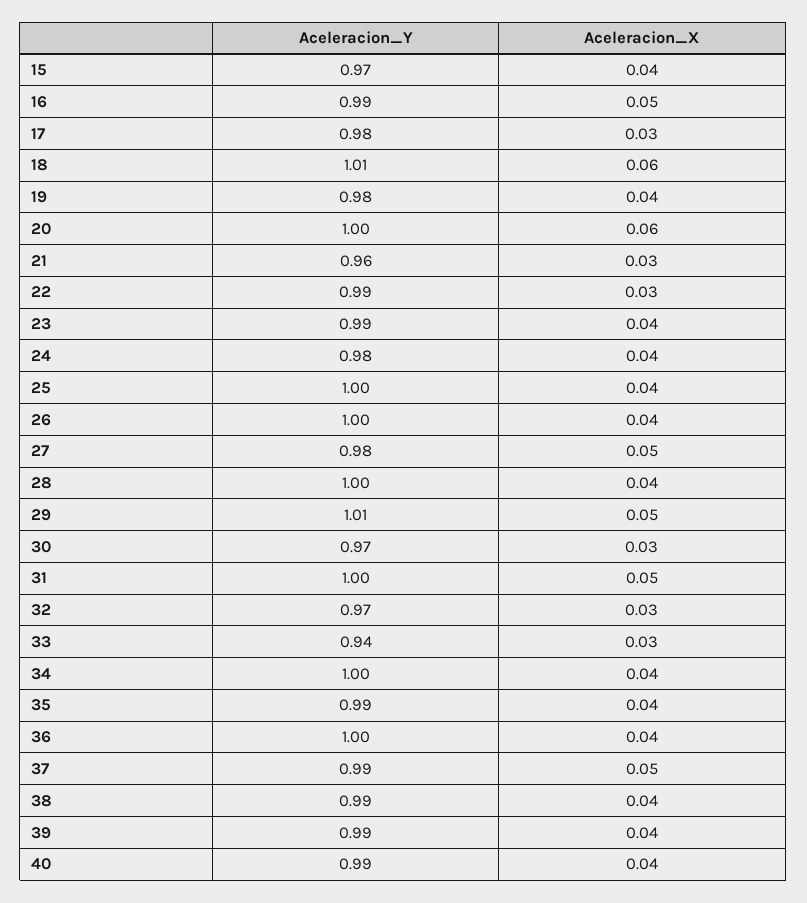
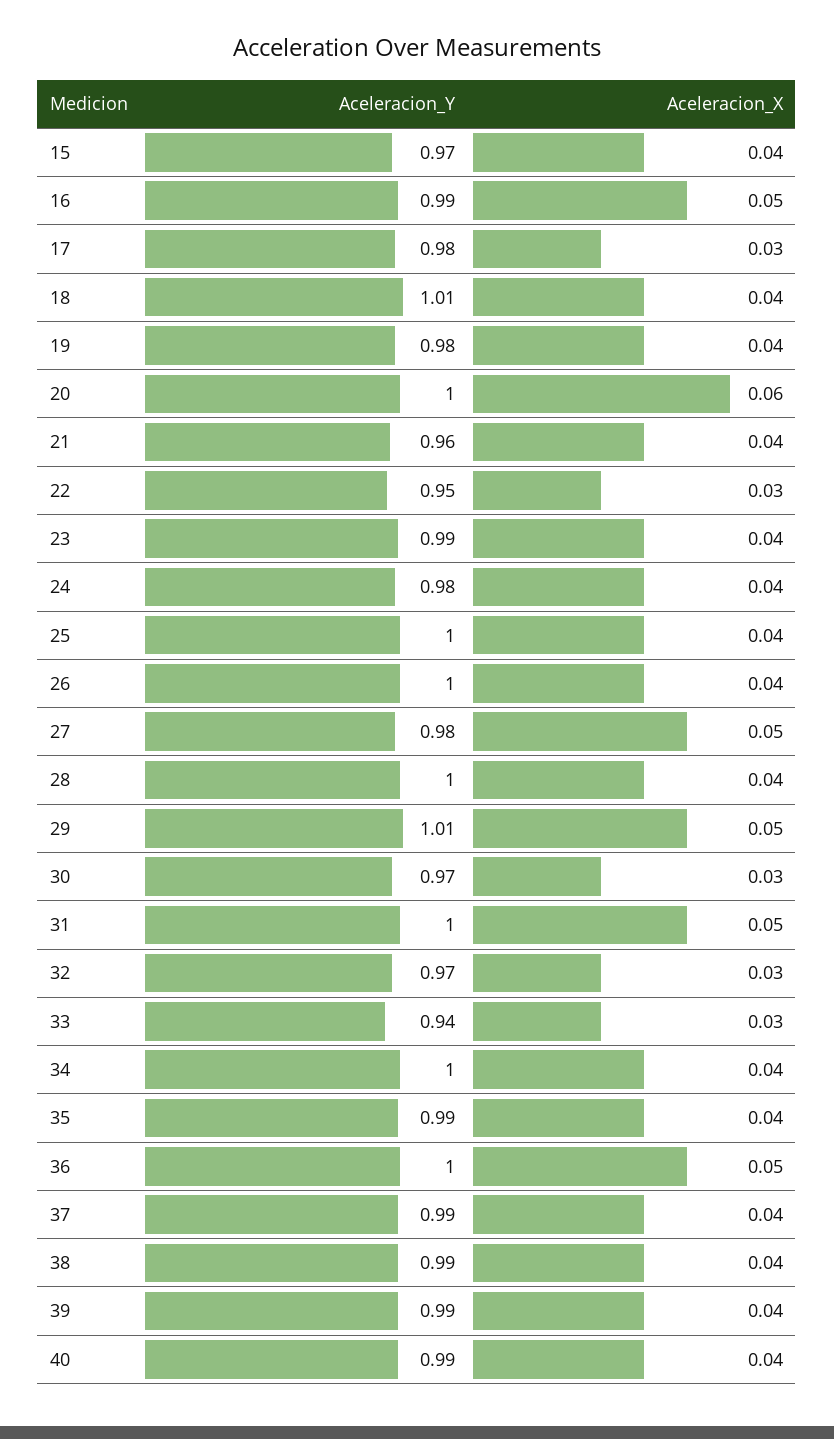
Aceleracion_X, 18: 0.06 -> 0.04
Aceleracion_X, 21: 0.03 -> 0.04
Aceleracion_Y, 22: 0.99 -> 0.95
Aceleracion_X, 36: 0.04 -> 0.05
Aceleracion_X, 37: 0.05 -> 0.04

